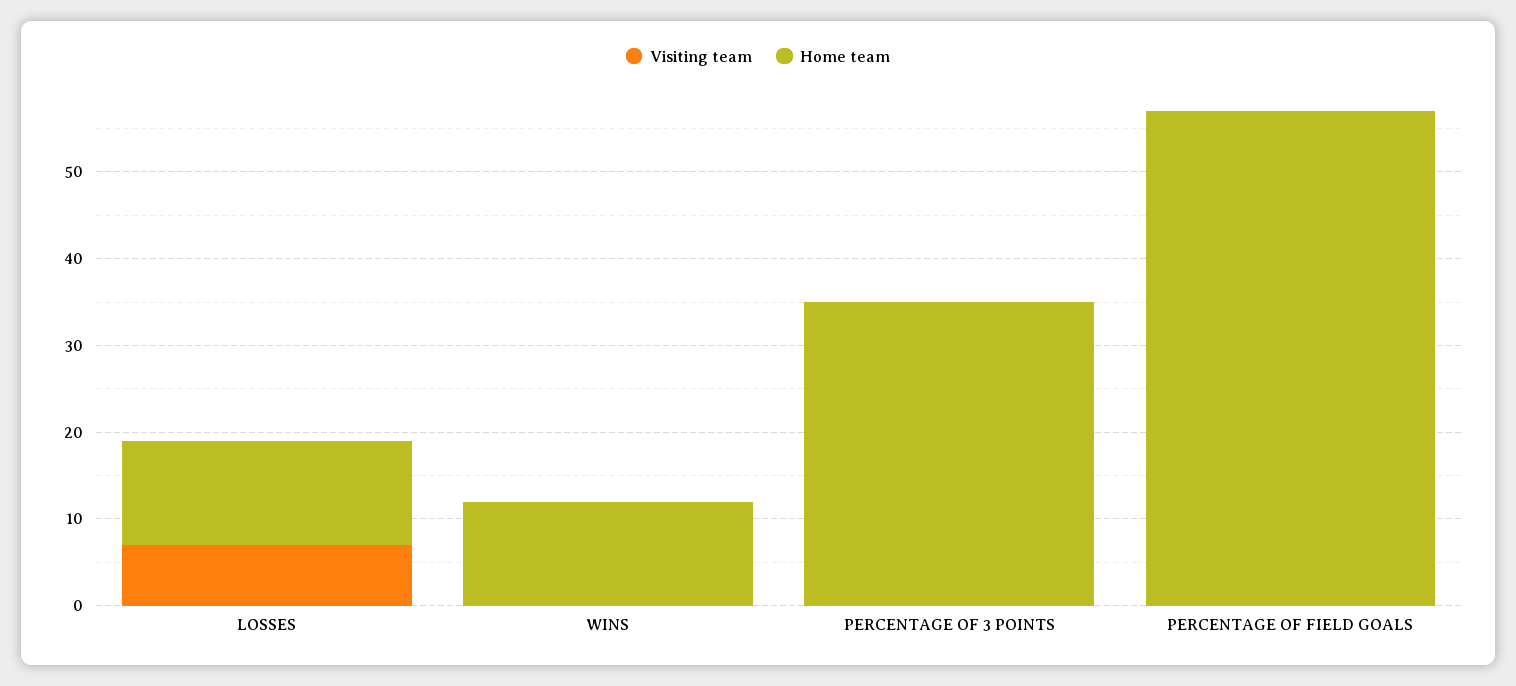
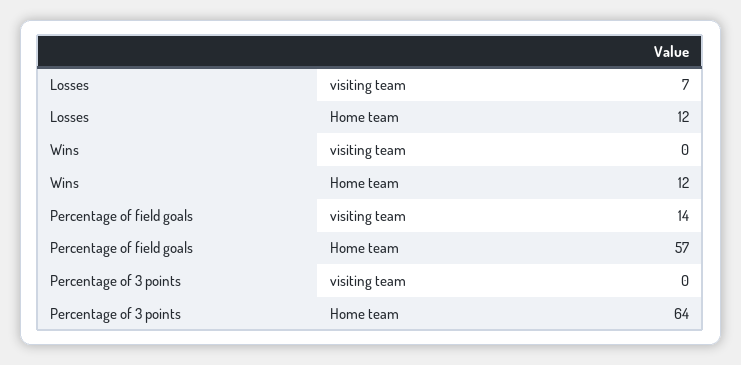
Home team, PERCENTAGE OF 3 POINTS: 35 -> 64
Visiting team, PERCENTAGE OF FIELD GOALS: 0 -> 14

